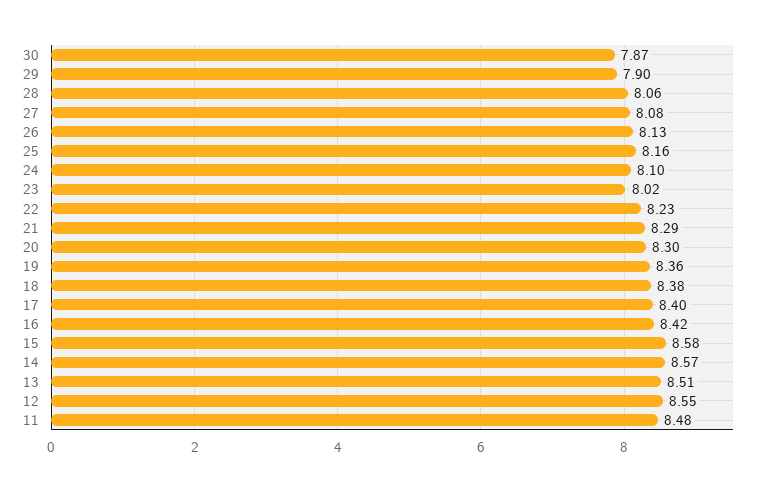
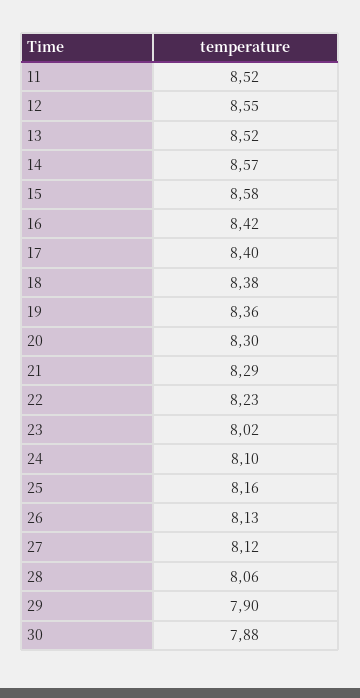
30: 7.87 -> 7.88
27: 8.08 -> 8.12
13: 8.51 -> 8.52
11: 8.48 -> 8.52

